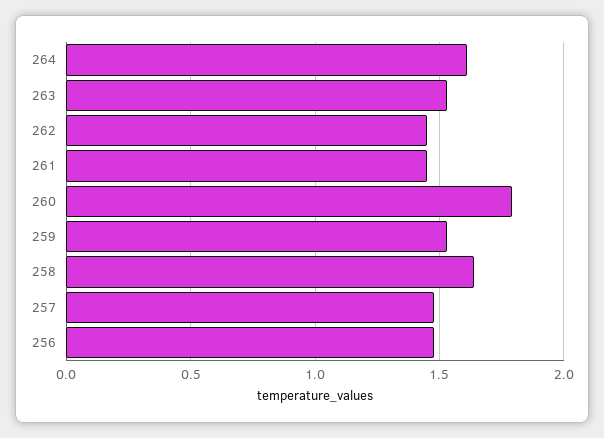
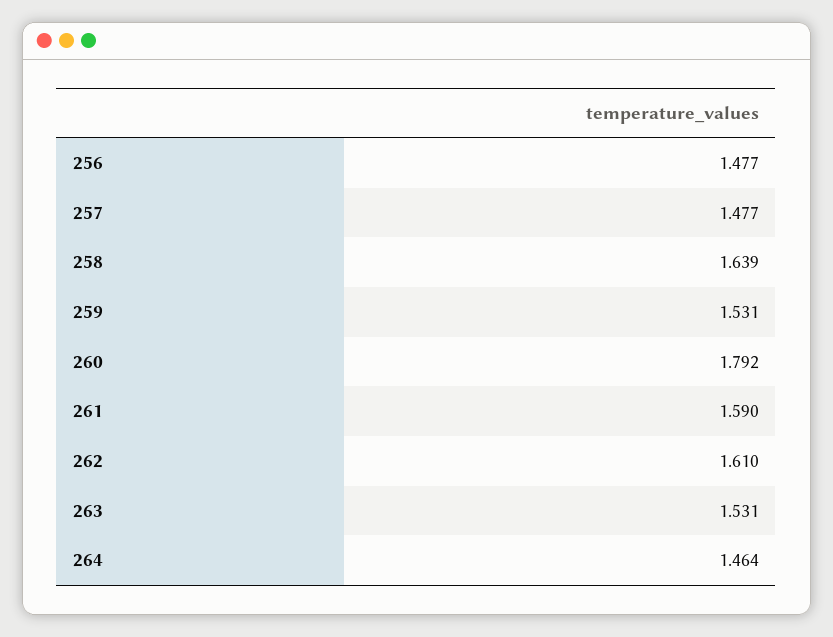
264: 1.6 -> 1.464
262: 1.45 -> 1.61
261: 1.45 -> 1.59

